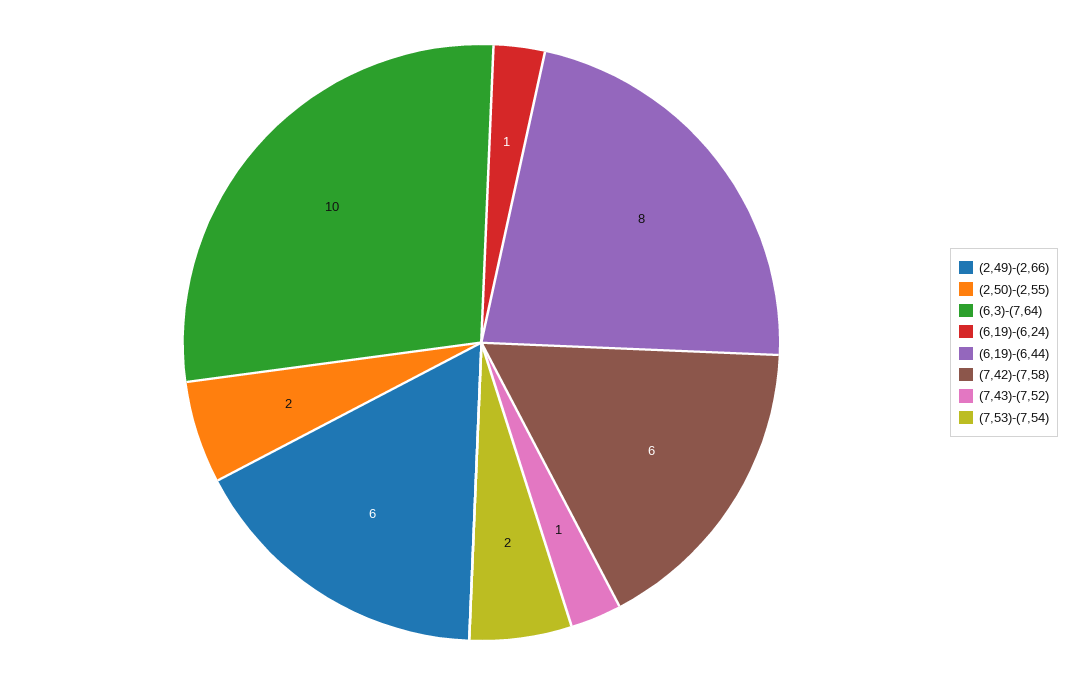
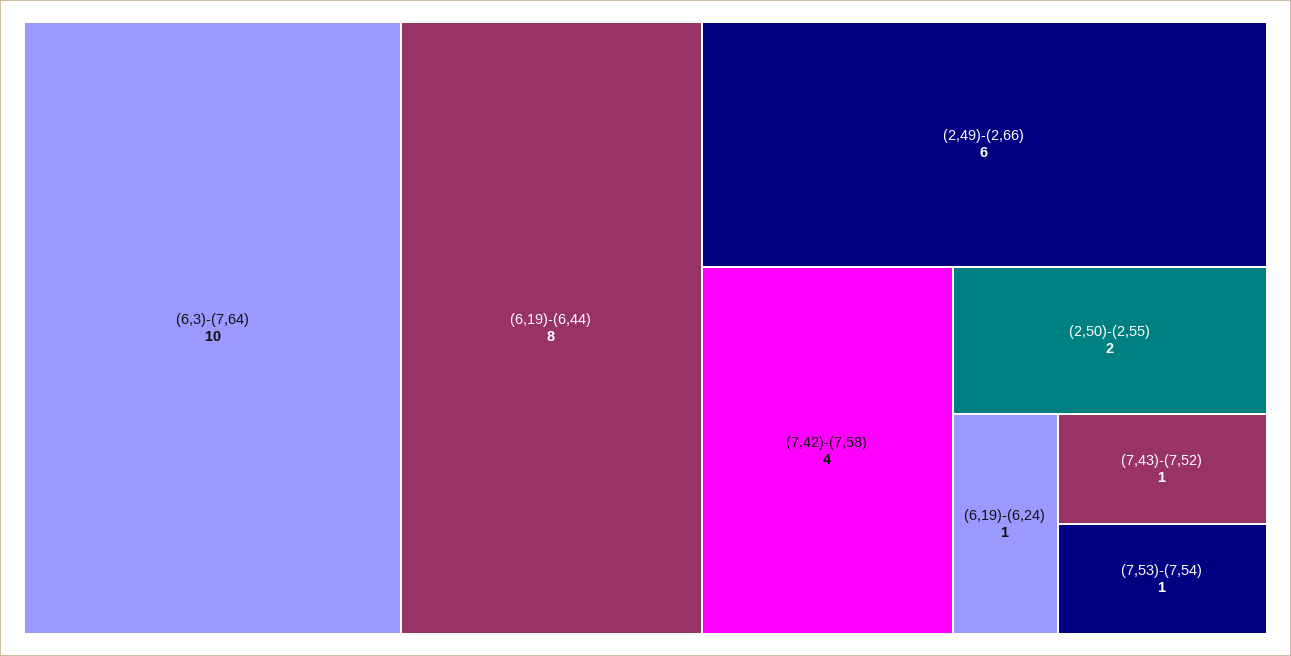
(7,42)-(7,58): 6 -> 4
(7,53)-(7,54): 2 -> 1

